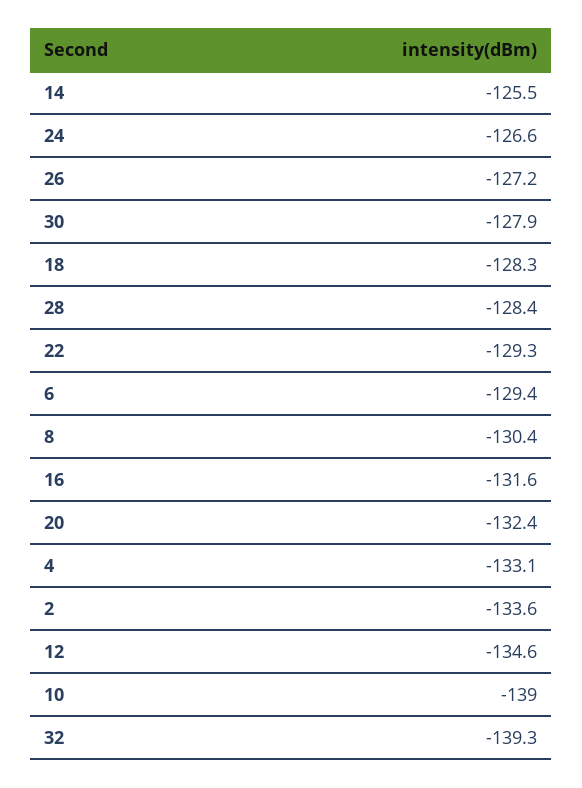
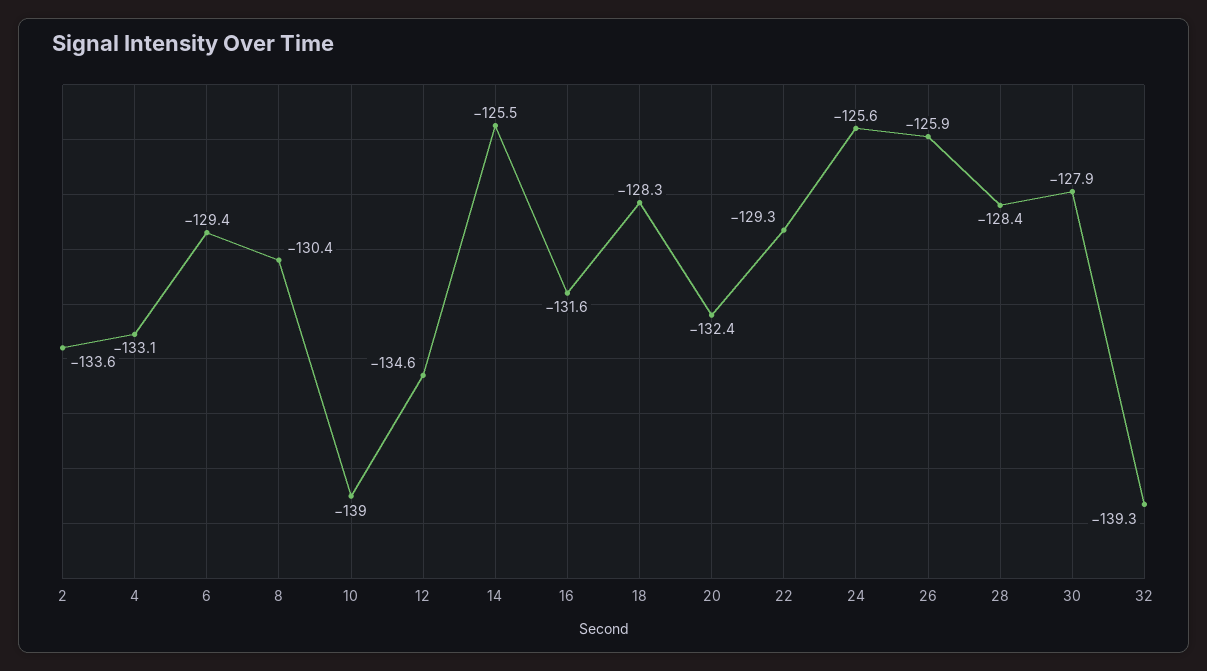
24: -126.6 -> -125.6
26: -127.2 -> -125.9

